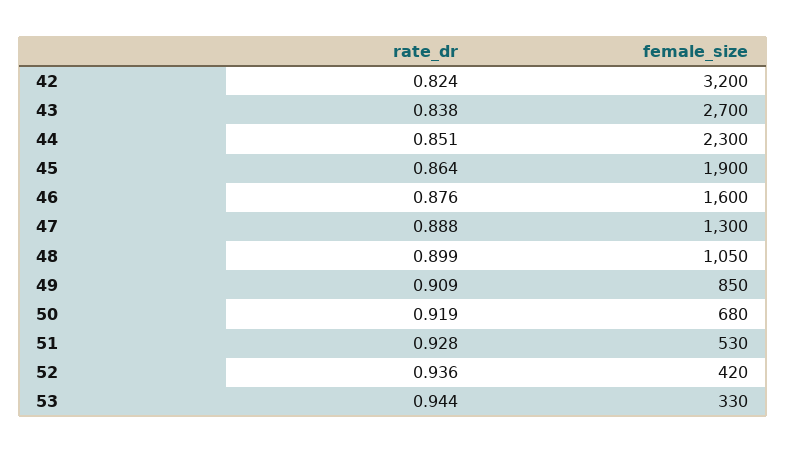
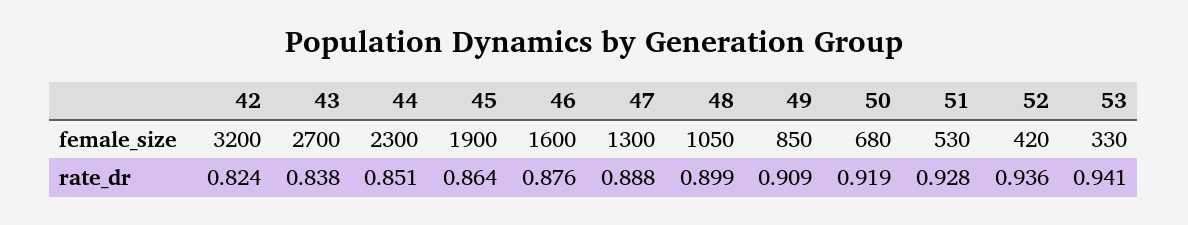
rate_dr, 53: 0.944 -> 0.941

